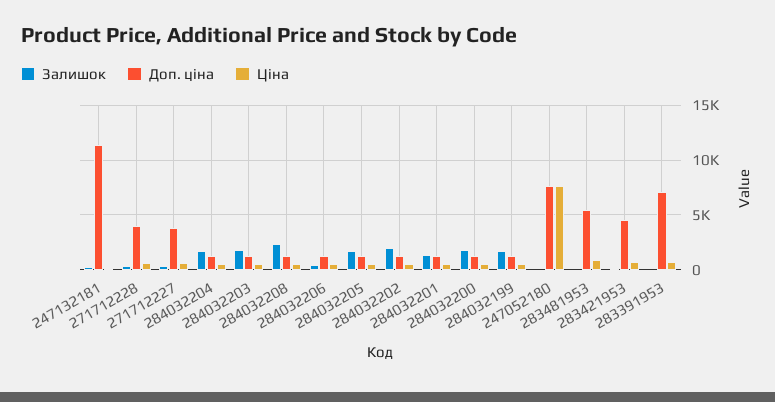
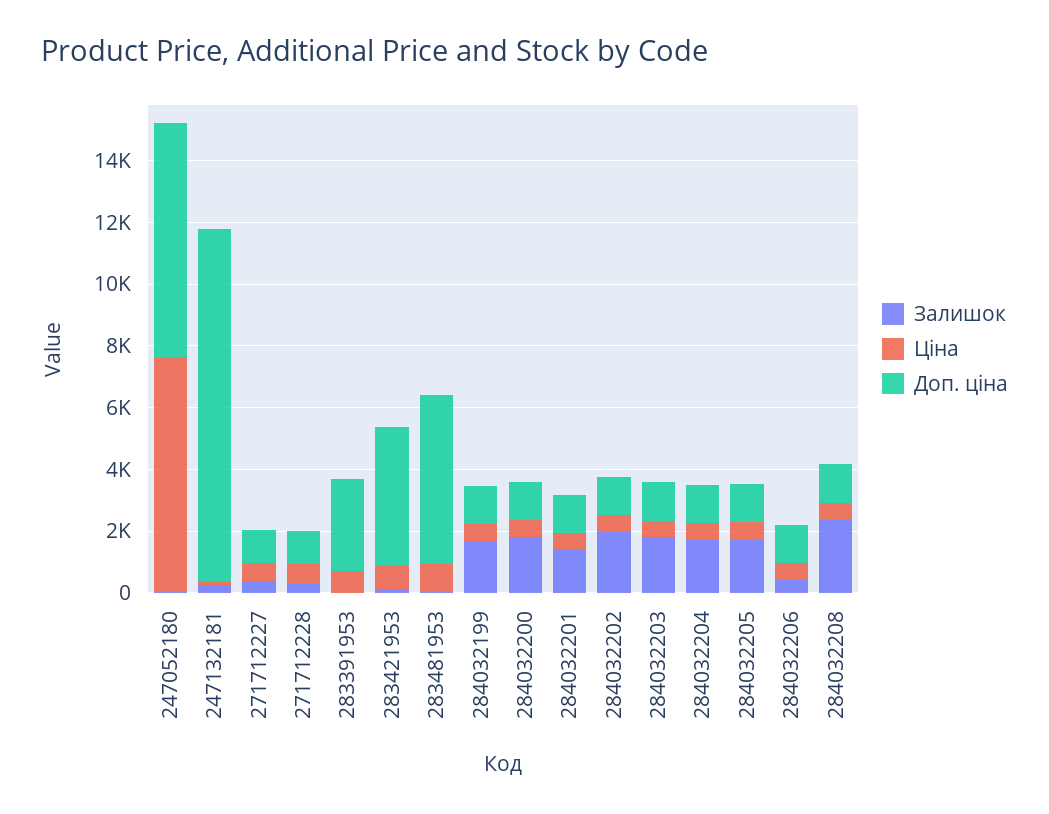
Доп. ціна, 271712228: 4000 -> 1000
Доп. ціна, 271712227: 4000 -> 1000
Доп. ціна, 283391953: 7000 -> 3000

